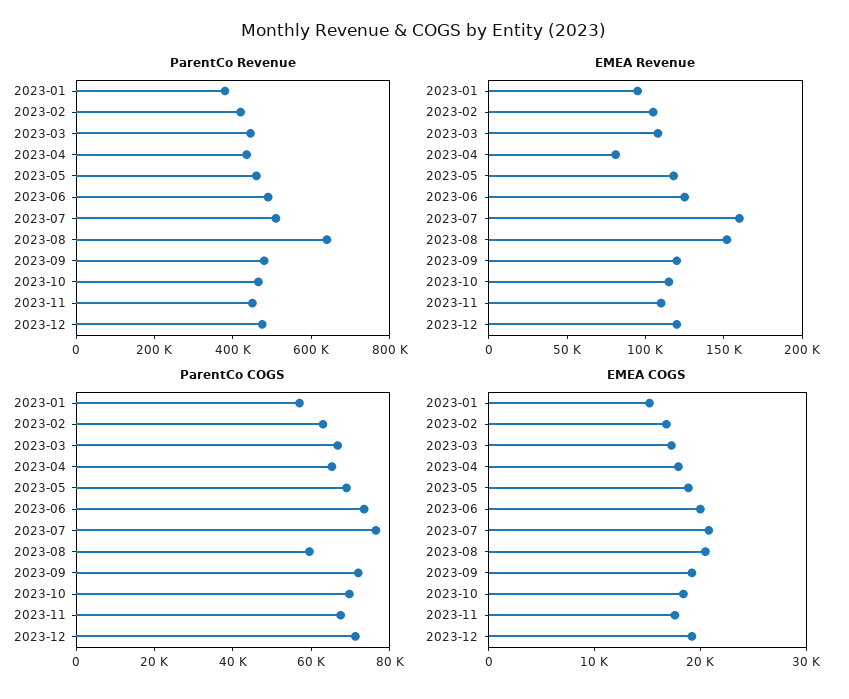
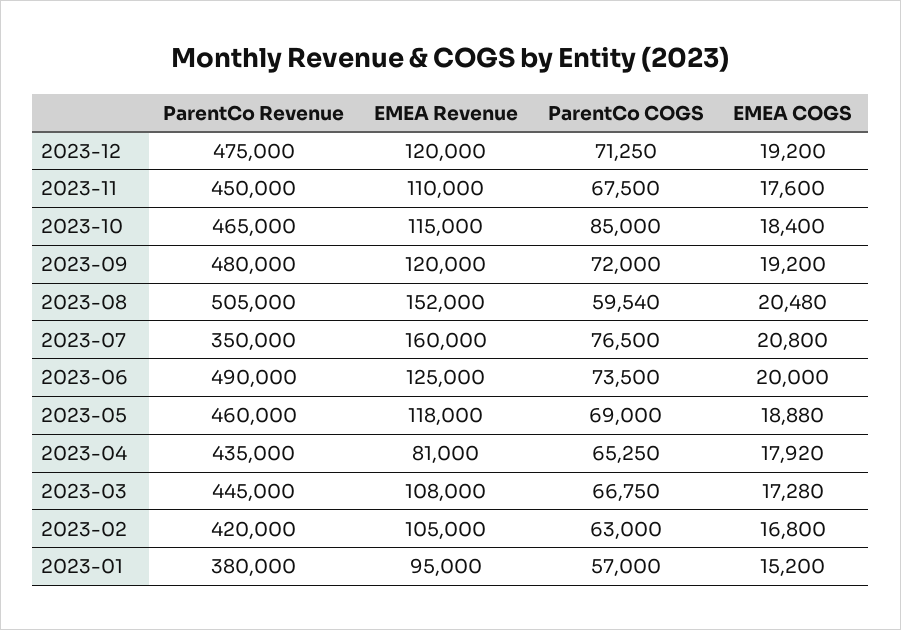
ParentCo Revenue, 2023-07: 500000 -> 350000
ParentCo Revenue, 2023-08: 650000 -> 505000
ParentCo COGS, 2023-10: 70000 -> 85000

